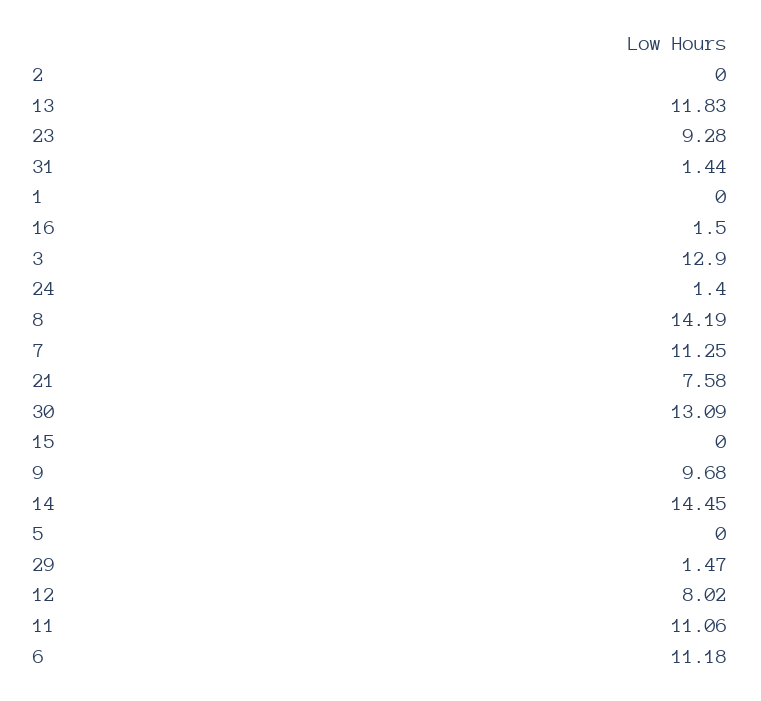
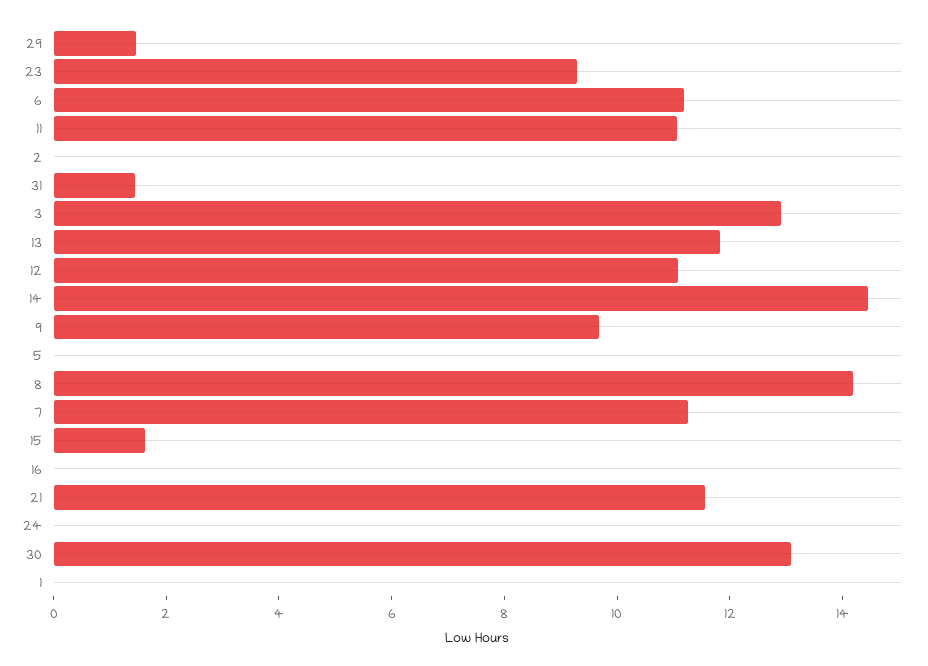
16: 1.5 -> 0
24: 1.4 -> 0
21: 7.58 -> 11.5
15: 0 -> 1.5
12: 8.02 -> 11

